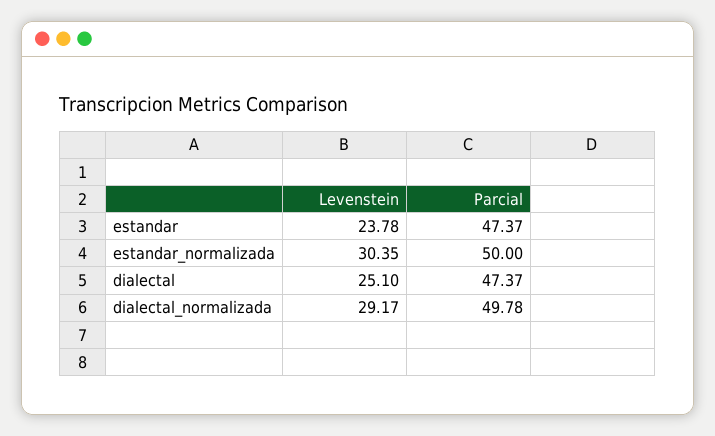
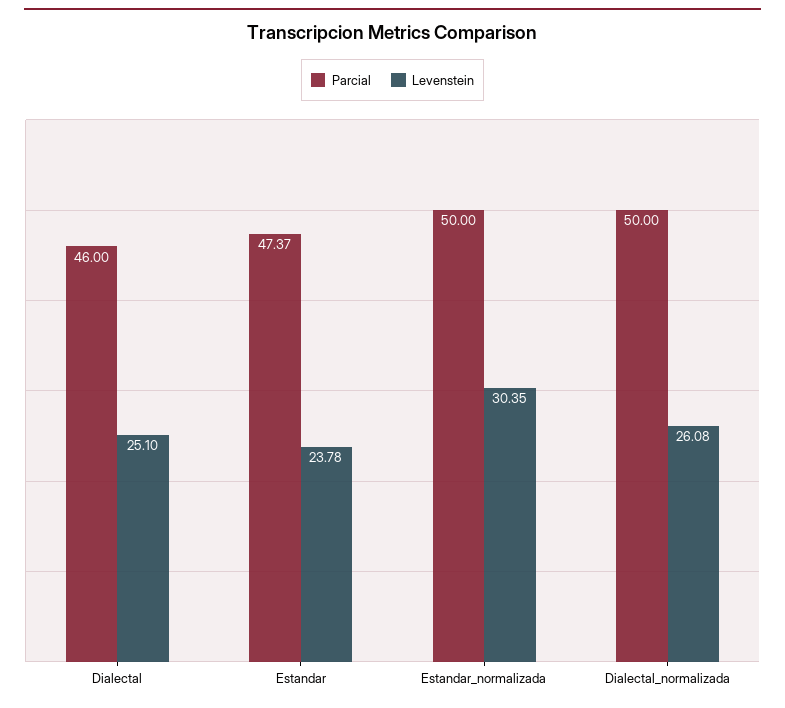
Parcial, dialectal: 47.37 -> 46
Levenstein, dialectal_normalizada: 29.17 -> 26.08
Parcial, dialectal_normalizada: 49.78 -> 50

